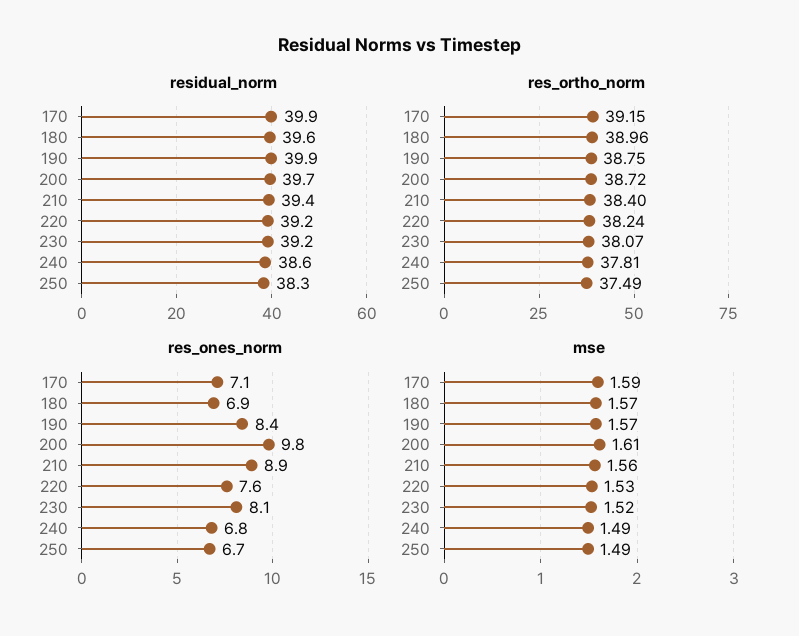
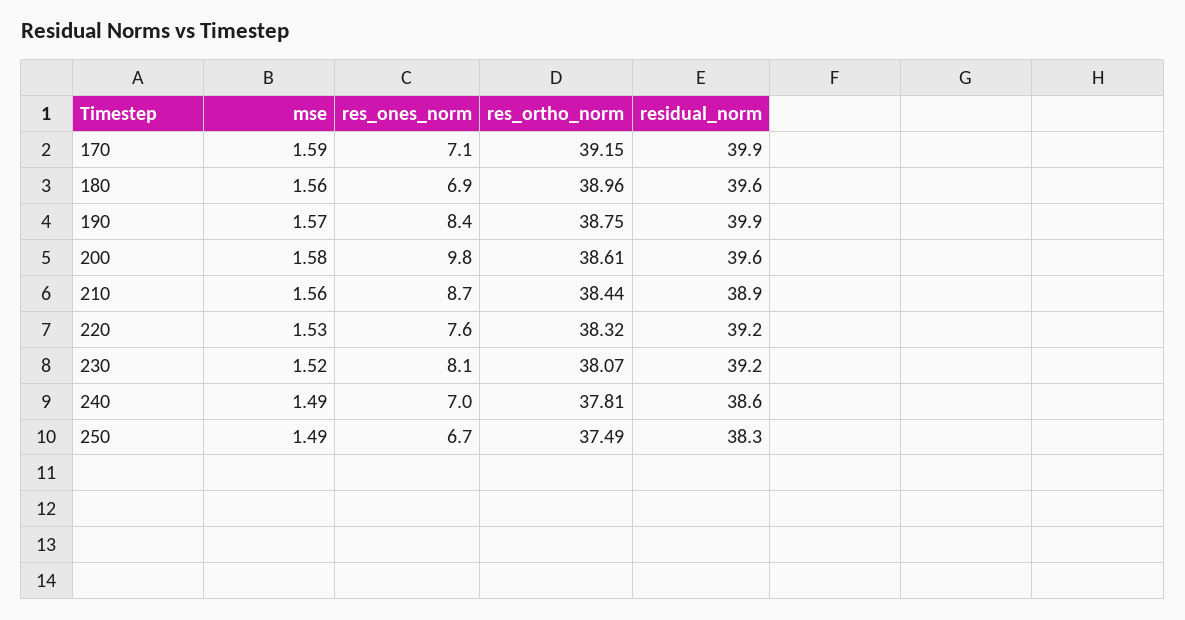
residual_norm, 200: 39.7 -> 39.6
residual_norm, 210: 39.4 -> 38.9
res_ortho_norm, 200: 38.72 -> 38.61
res_ortho_norm, 210: 38.4 -> 38.44
res_ortho_norm, 220: 38.24 -> 38.32
res_ones_norm, 210: 8.9 -> 8.7
res_ones_norm, 240: 6.8 -> 7
mse, 180: 1.57 -> 1.56
mse, 200: 1.61 -> 1.58

